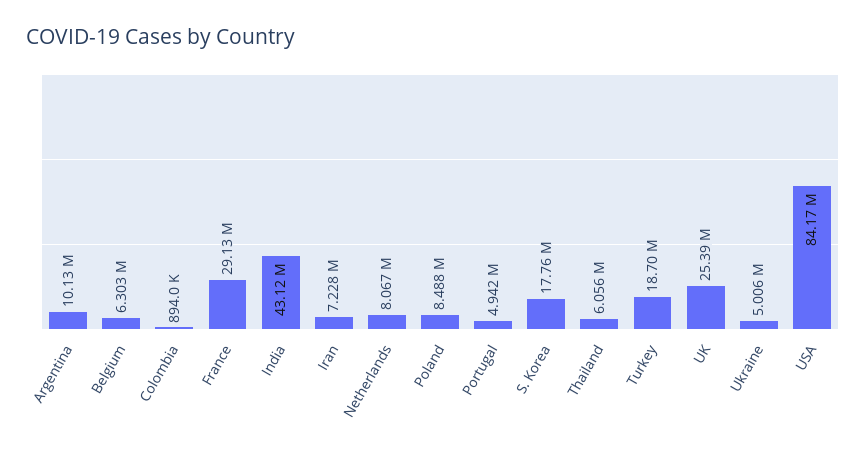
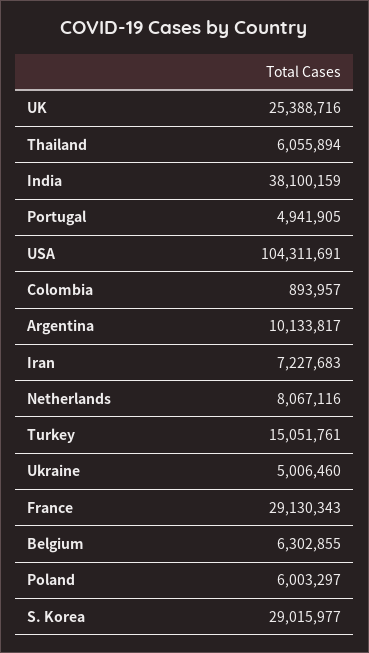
India: 43120000 -> 38100159
Poland: 8488000 -> 6003297
S. Korea: 17760000 -> 29015977
Turkey: 18700000 -> 15051761
USA: 84170000 -> 104311691

